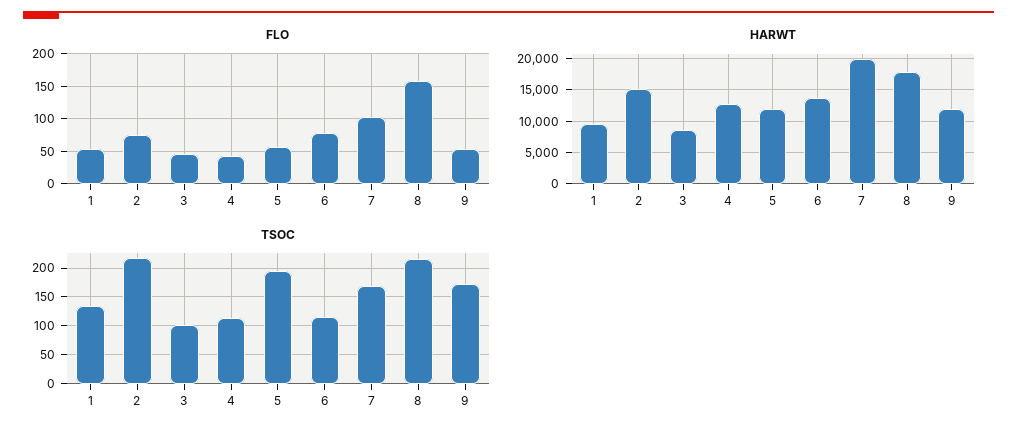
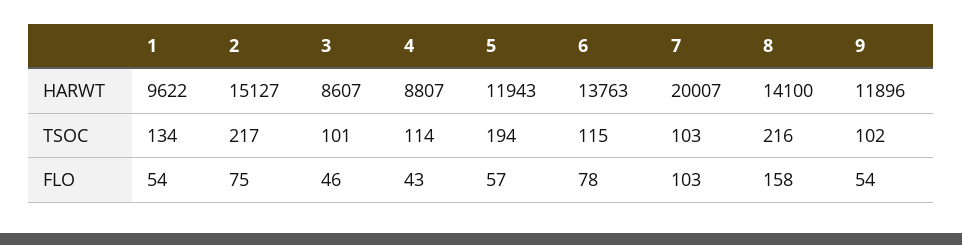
HARWT, 4: 13000 -> 8807
HARWT, 8: 18000 -> 14100
TSOC, 7: 175 -> 103
TSOC, 9: 175 -> 102

